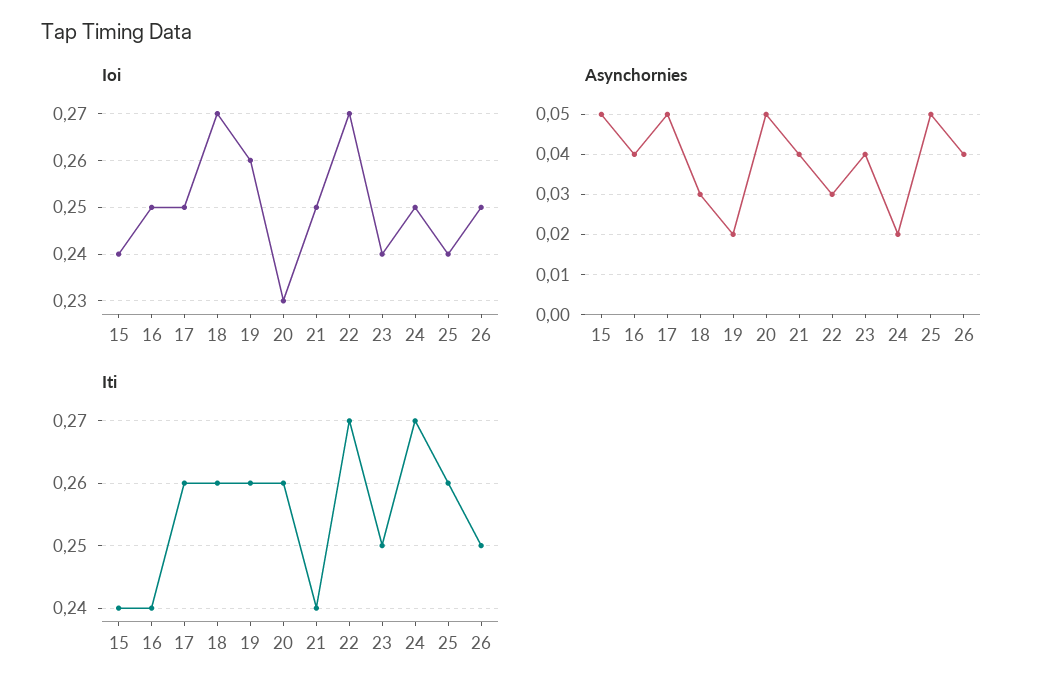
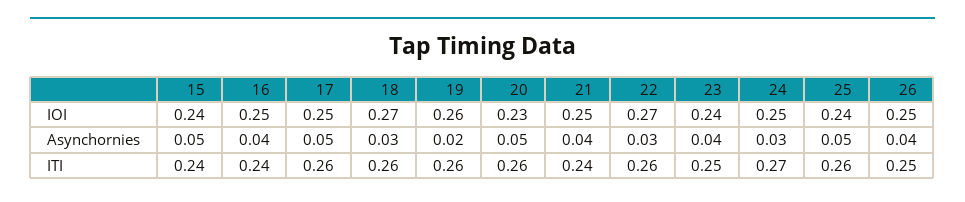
Asynchornies, 24: 0.02 -> 0.03
Iti, 22: 0.27 -> 0.26

